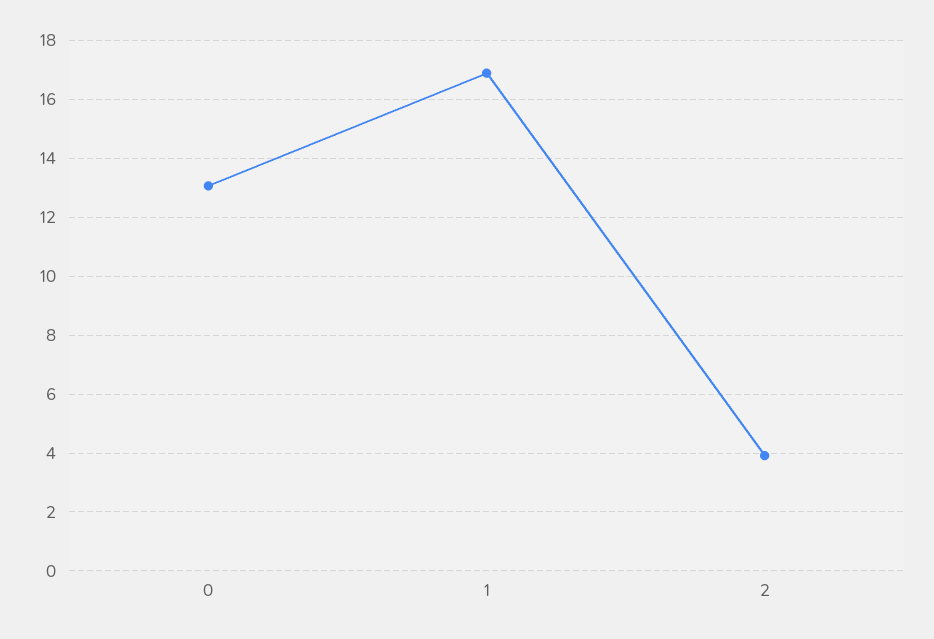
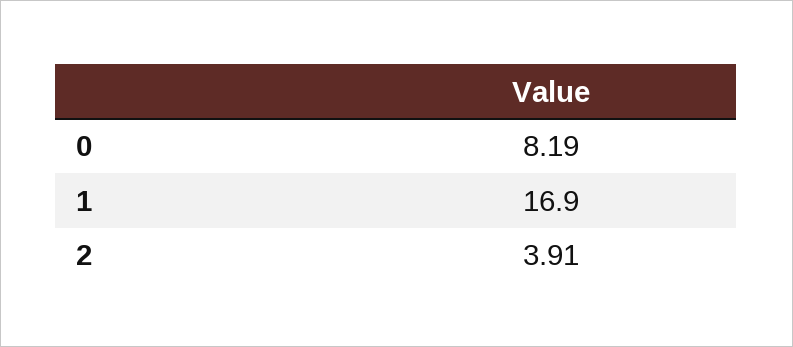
0: 13 -> 8.19

